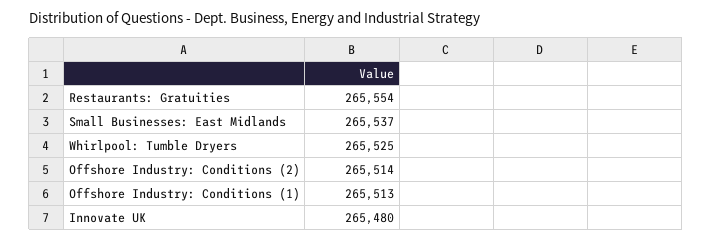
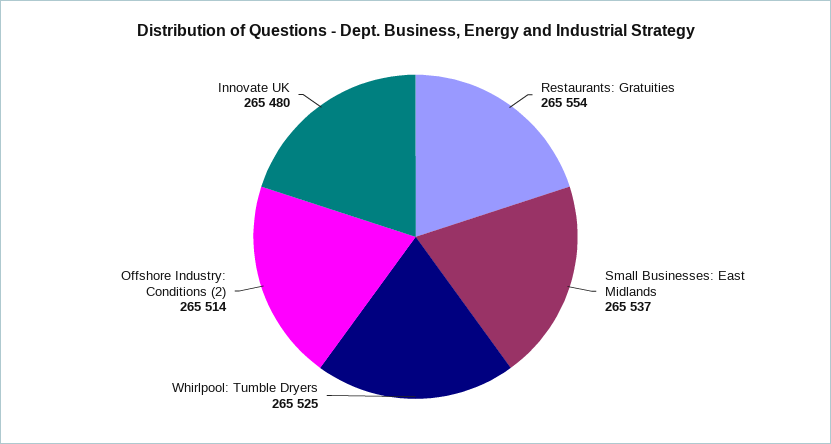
Offshore Industry: Conditions (1): 265513 -> none

